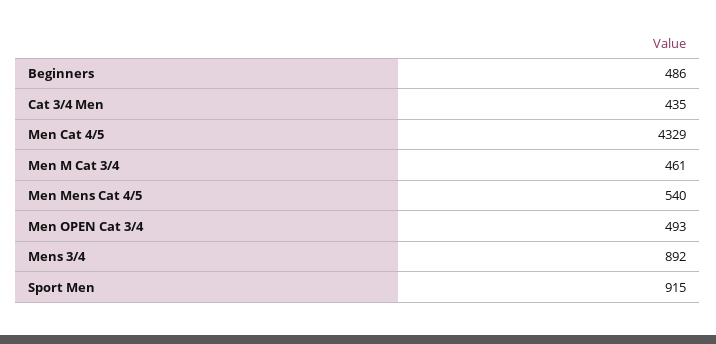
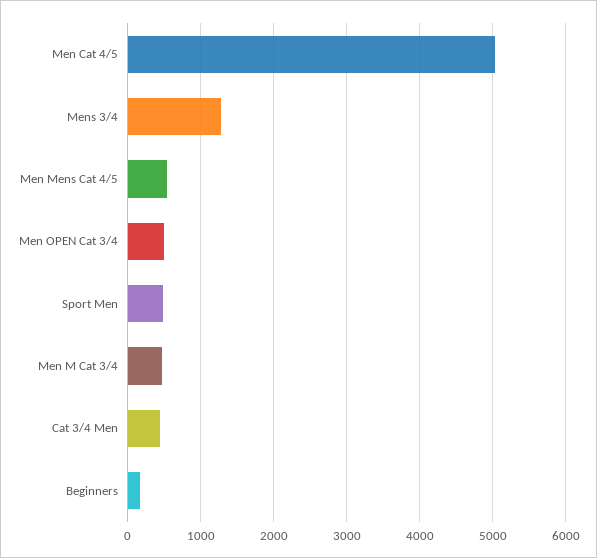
Beginners: 486 -> 200
Men Cat 4/5: 4329 -> 5000
Mens 3/4: 892 -> 1300
Sport Men: 915 -> 500

